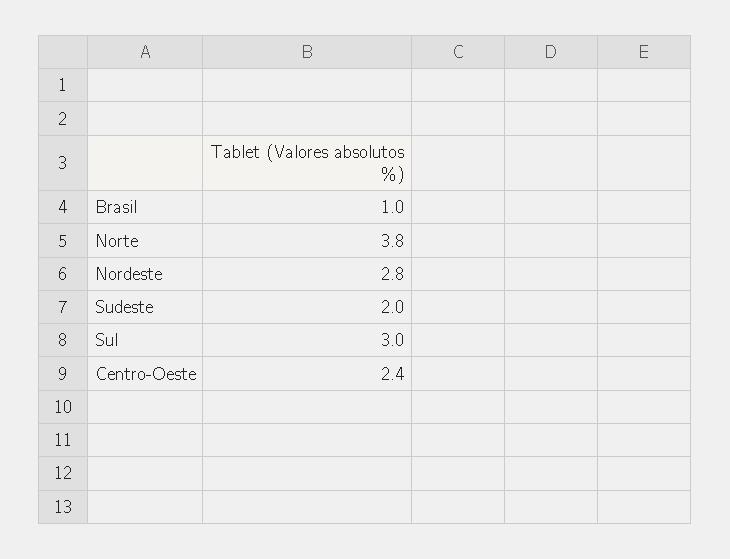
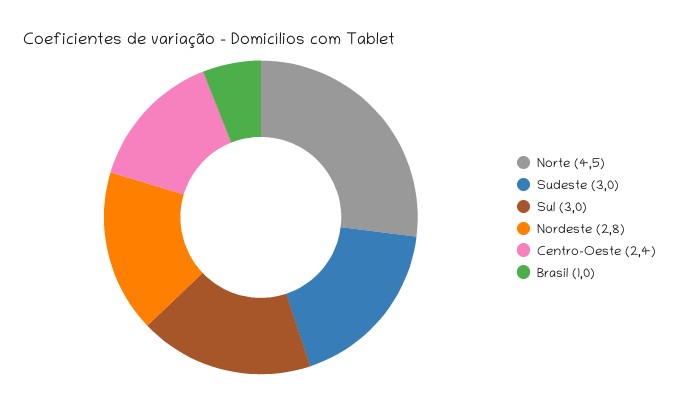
Norte: 3.8 -> 4.5
Sudeste: 2 -> 3

